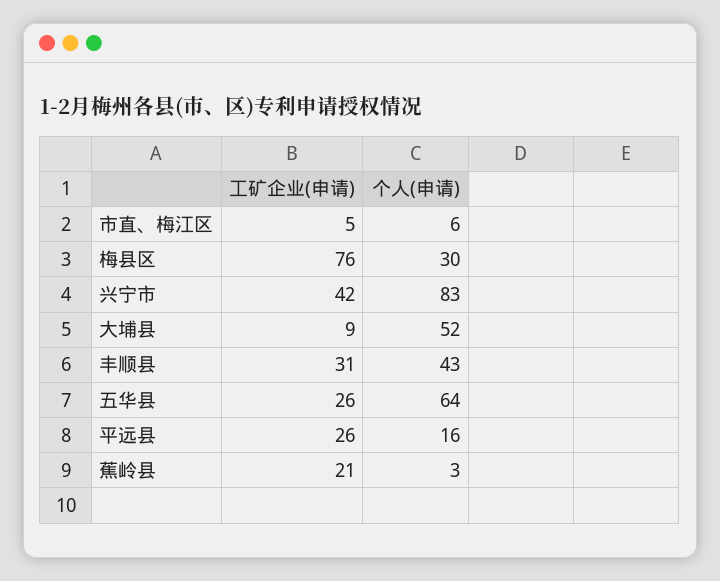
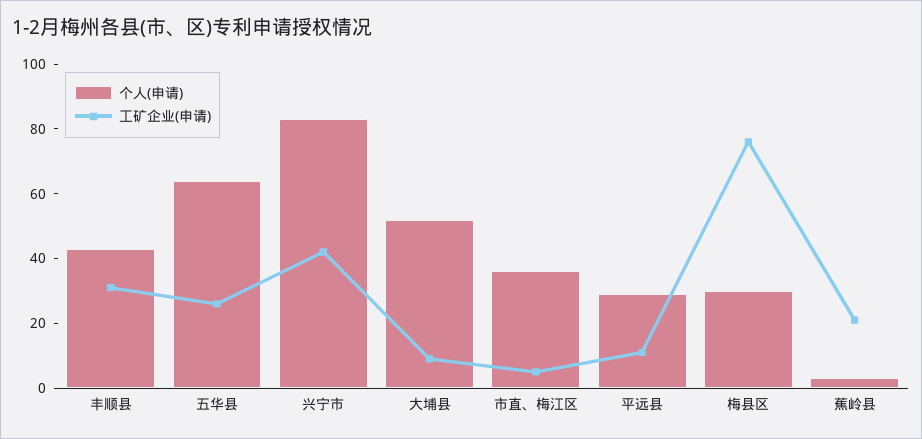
个人(申请), 市直、梅江区: 6 -> 35
工矿企业(申请), 平远县: 26 -> 10
个人(申请), 平远县: 16 -> 30

